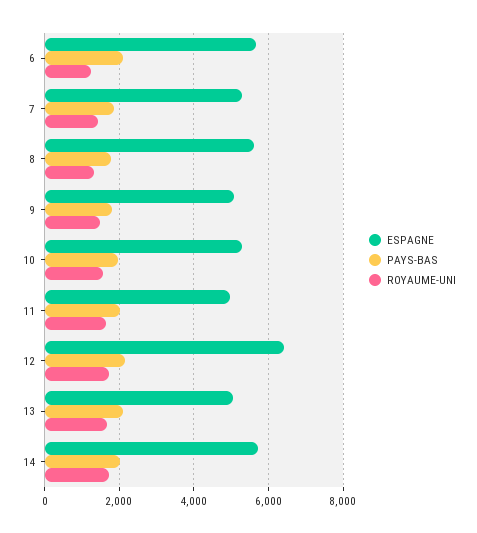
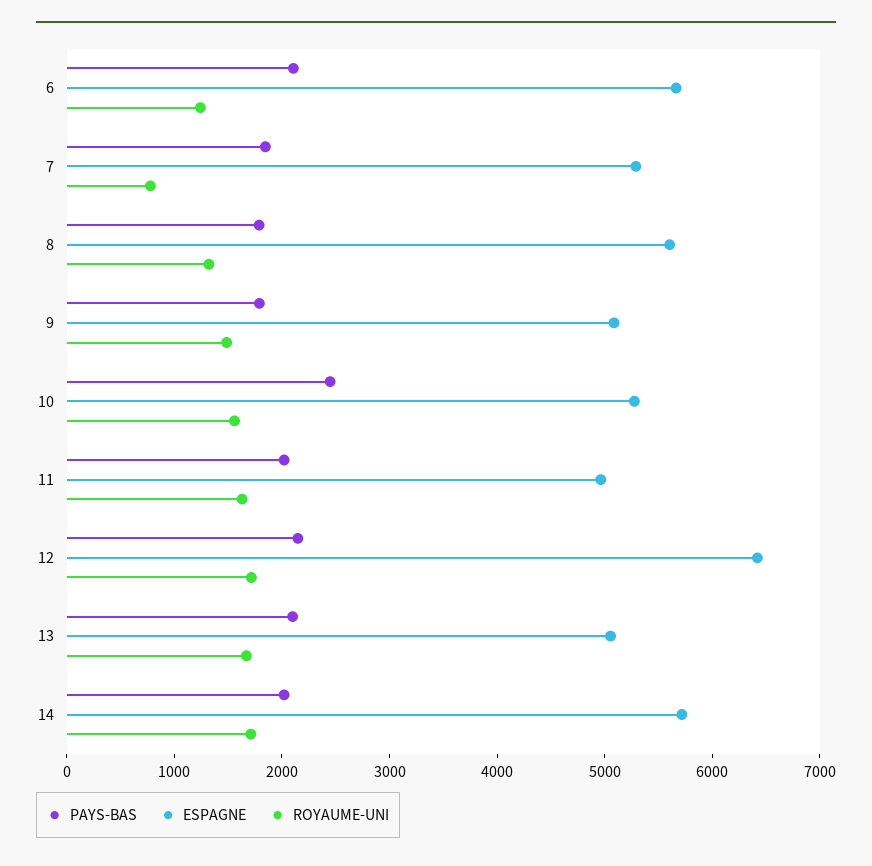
ROYAUME-UNI, 7: 1400 -> 800
PAYS-BAS, 10: 2000 -> 2400

